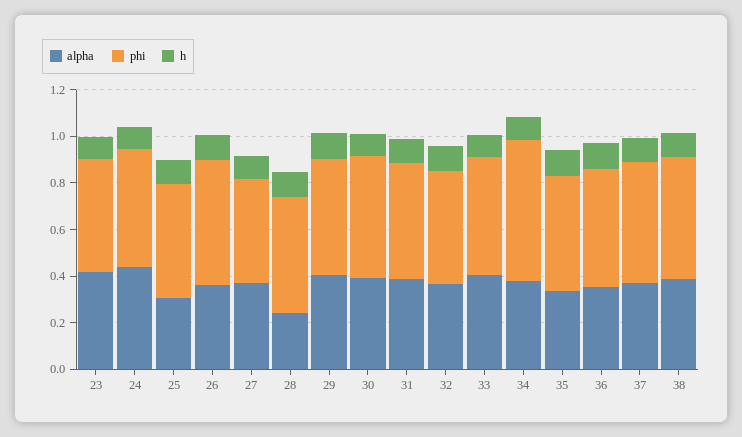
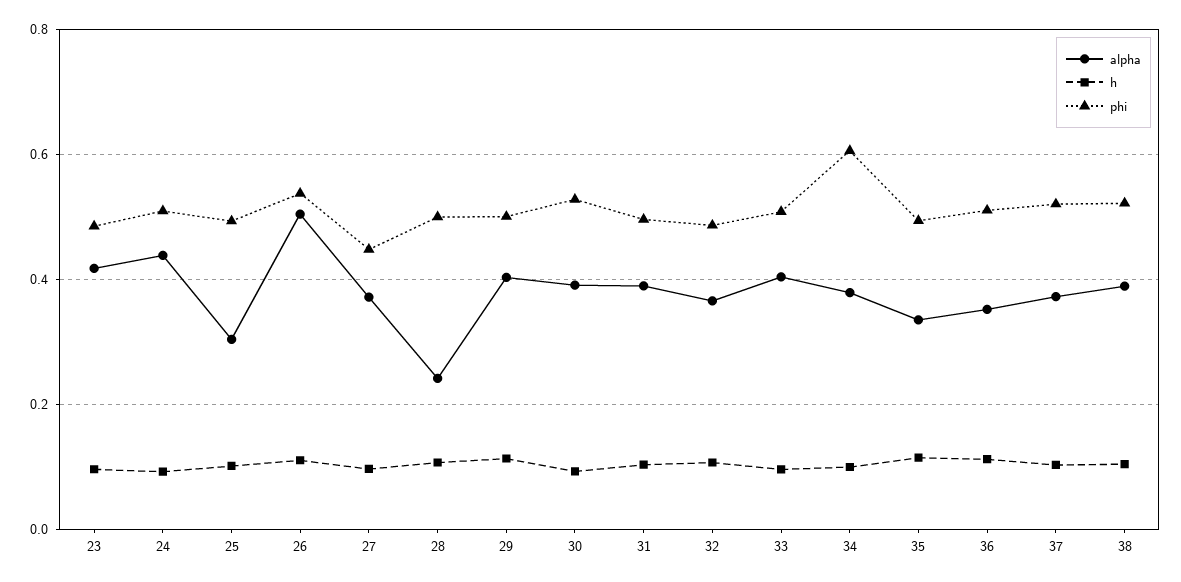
alpha, 26: 0.35 -> 0.5

